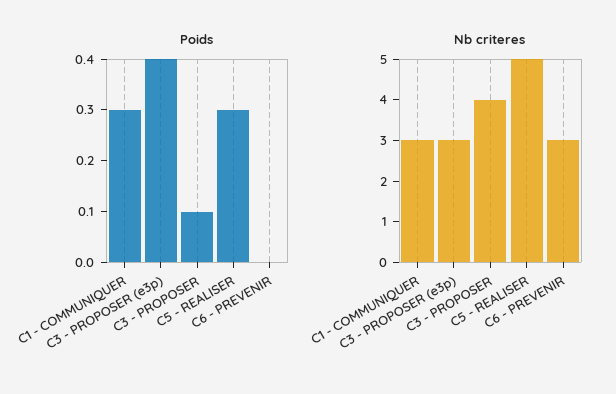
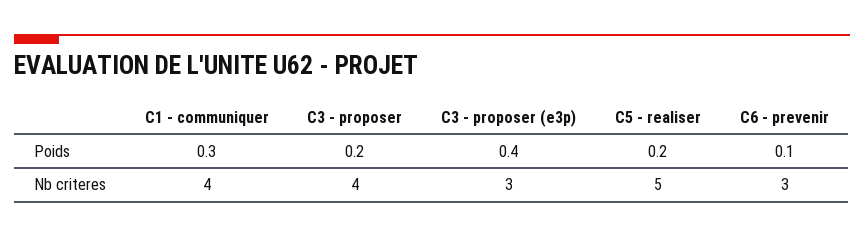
Poids, C3 - PROPOSER: 0.1 -> 0.2
Poids, C5 - REALISER: 0.3 -> 0.2
Poids, C6 - PREVENIR: 0 -> 0.1
Nb criteres, C1 - COMMUNIQUER: 3 -> 4

